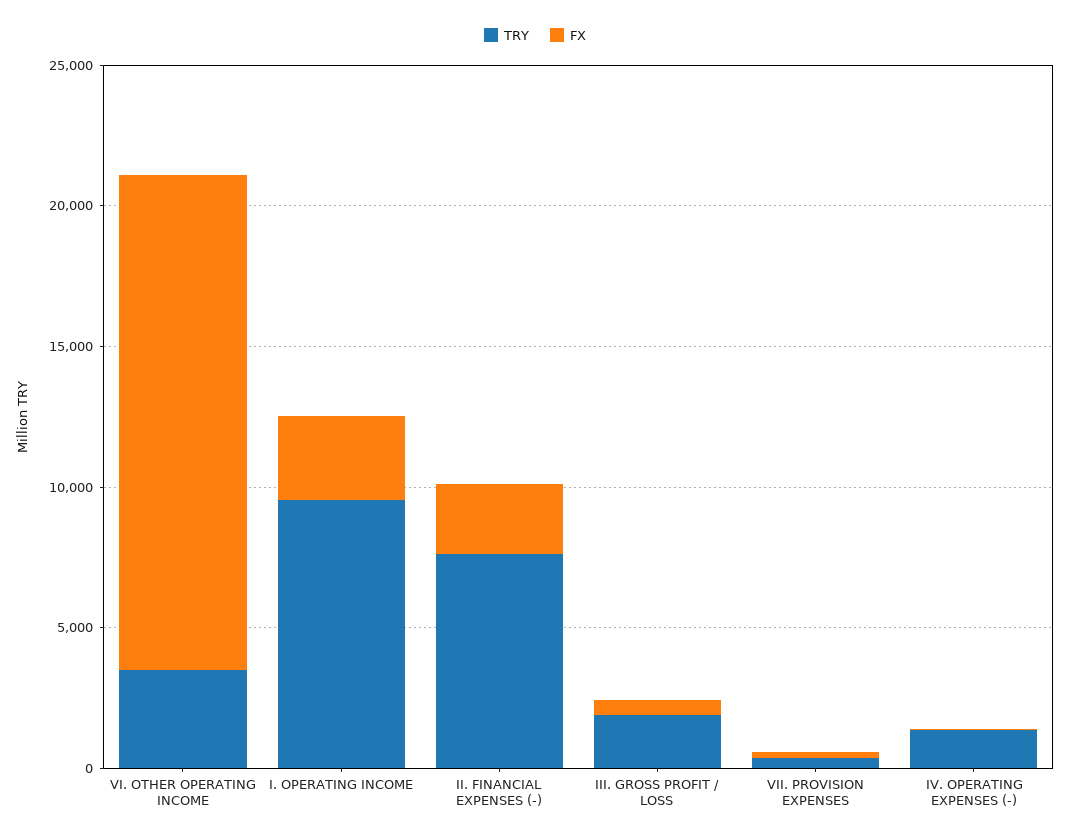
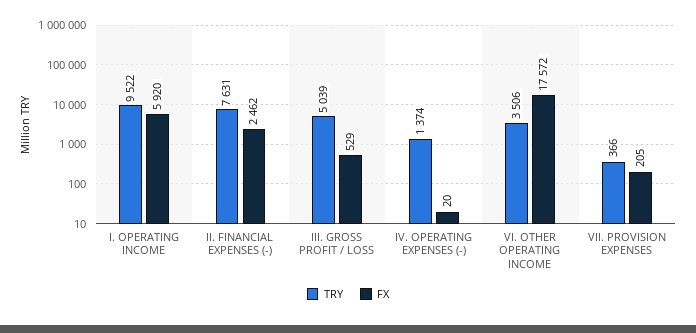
FX, I. OPERATING INCOME: 3000 -> 5920
TRY, III. GROSS PROFIT / LOSS: 2000 -> 5039

